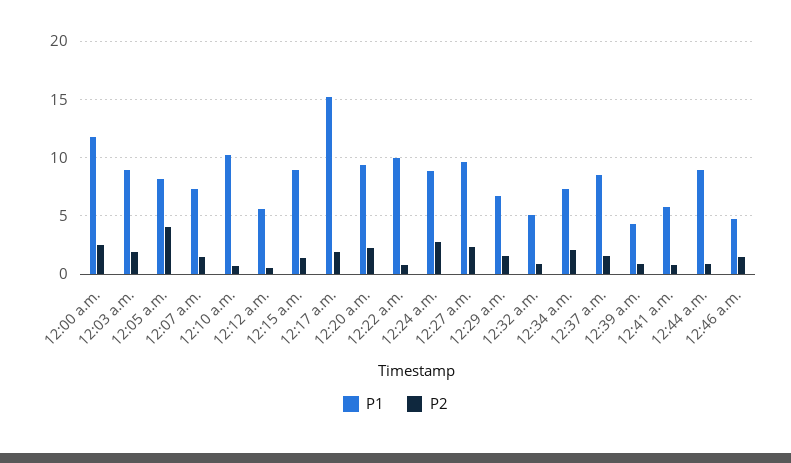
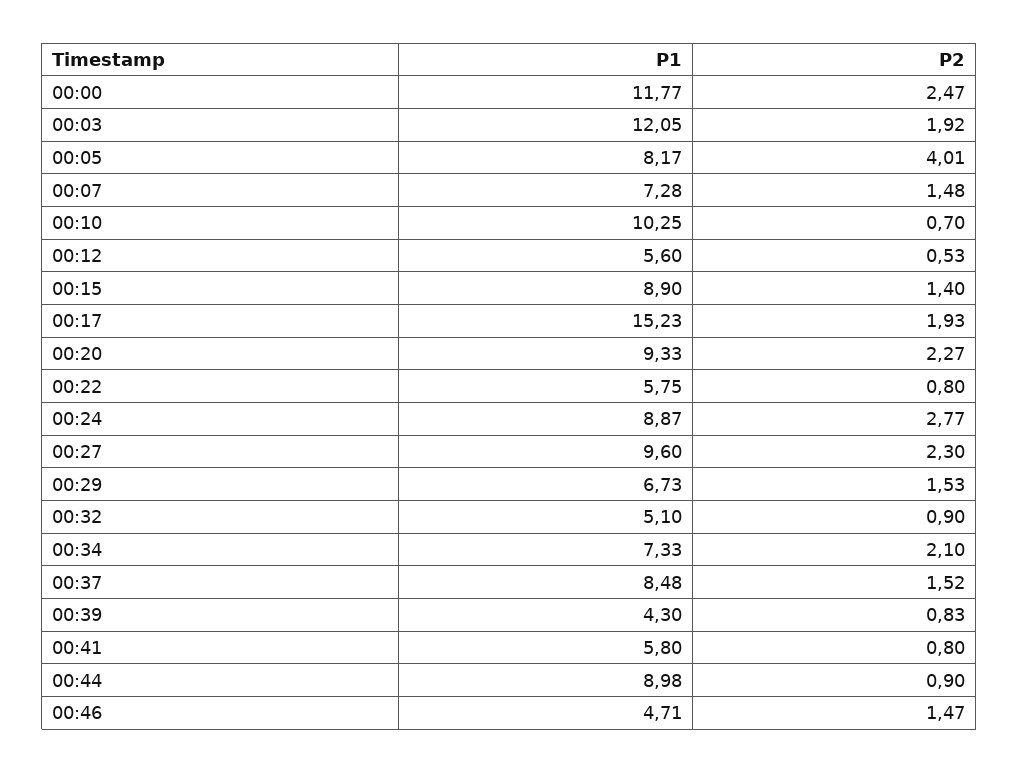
P1, 12:03 a.m.: 9 -> 12.05
P1, 12:22 a.m.: 10 -> 5.75

